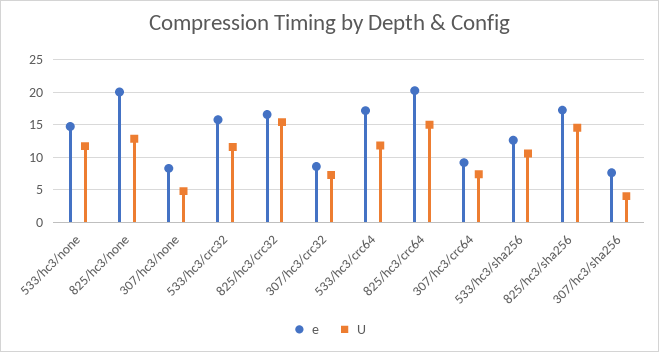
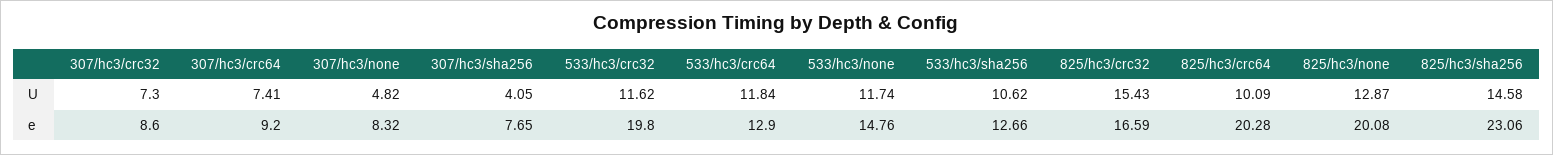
e, 533/hc3/crc32: 16 -> 19.8
e, 533/hc3/crc64: 17 -> 12.9
U, 825/hc3/crc64: 15 -> 10.09
e, 825/hc3/sha256: 17 -> 23.06

